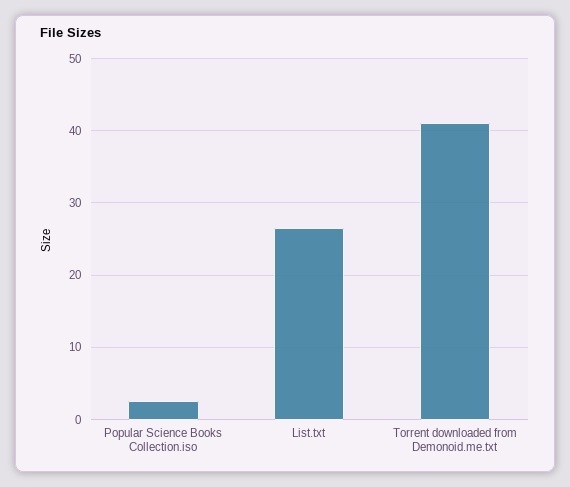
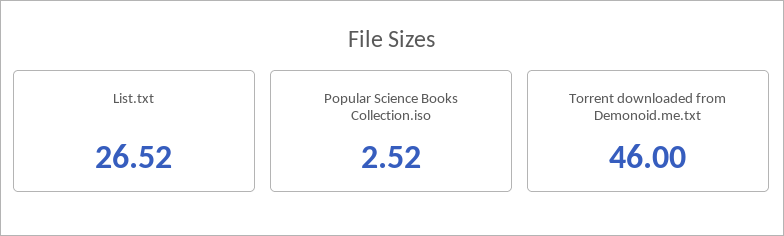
Torrent downloaded from Demonoid.me.txt: 41 -> 46

